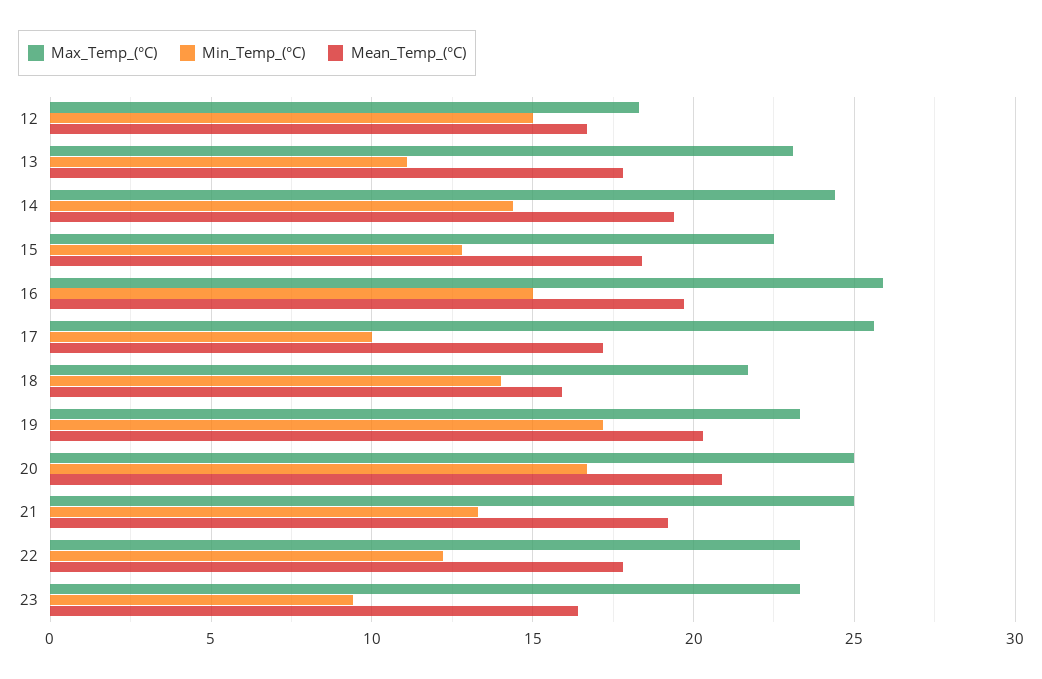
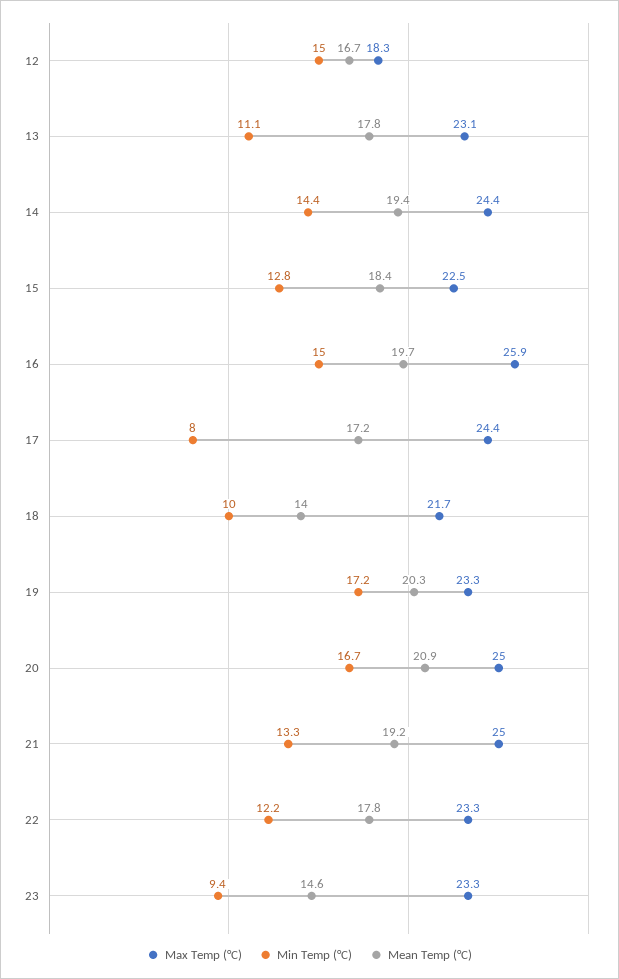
Max_Temp_(°C), 17: 25.5 -> 24.4
Min_Temp_(°C), 17: 10 -> 8
Min_Temp_(°C), 18: 14 -> 10
Mean_Temp_(°C), 18: 16 -> 14
Mean_Temp_(°C), 23: 16.5 -> 14.6

